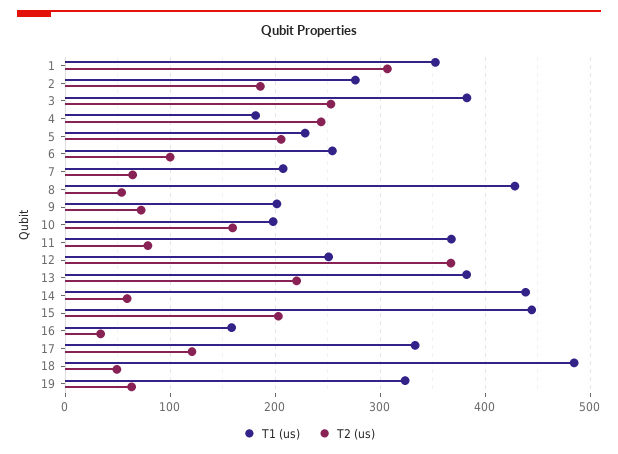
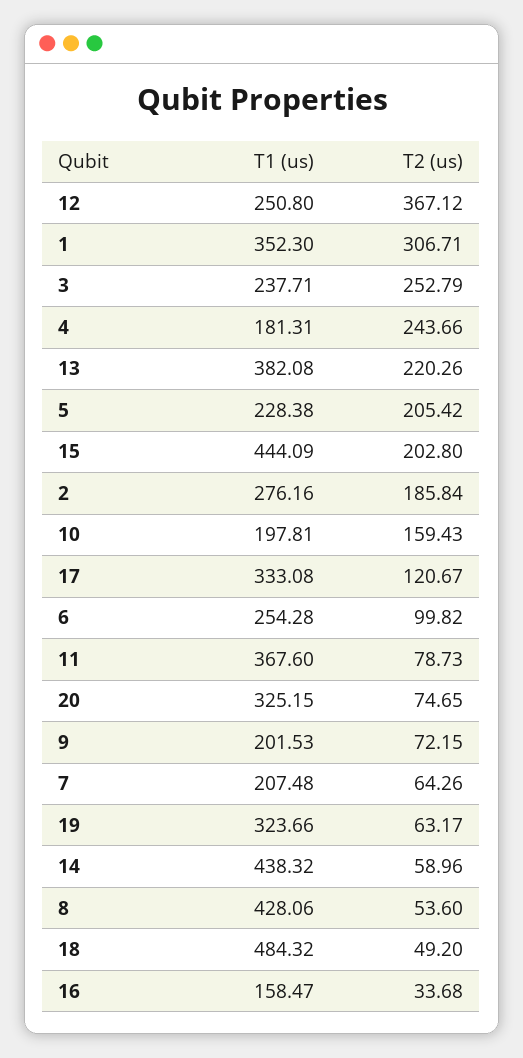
T1 (us), 3: 380 -> 237.71
T1 (us), 20: none -> 325.15
T2 (us), 20: none -> 74.65

